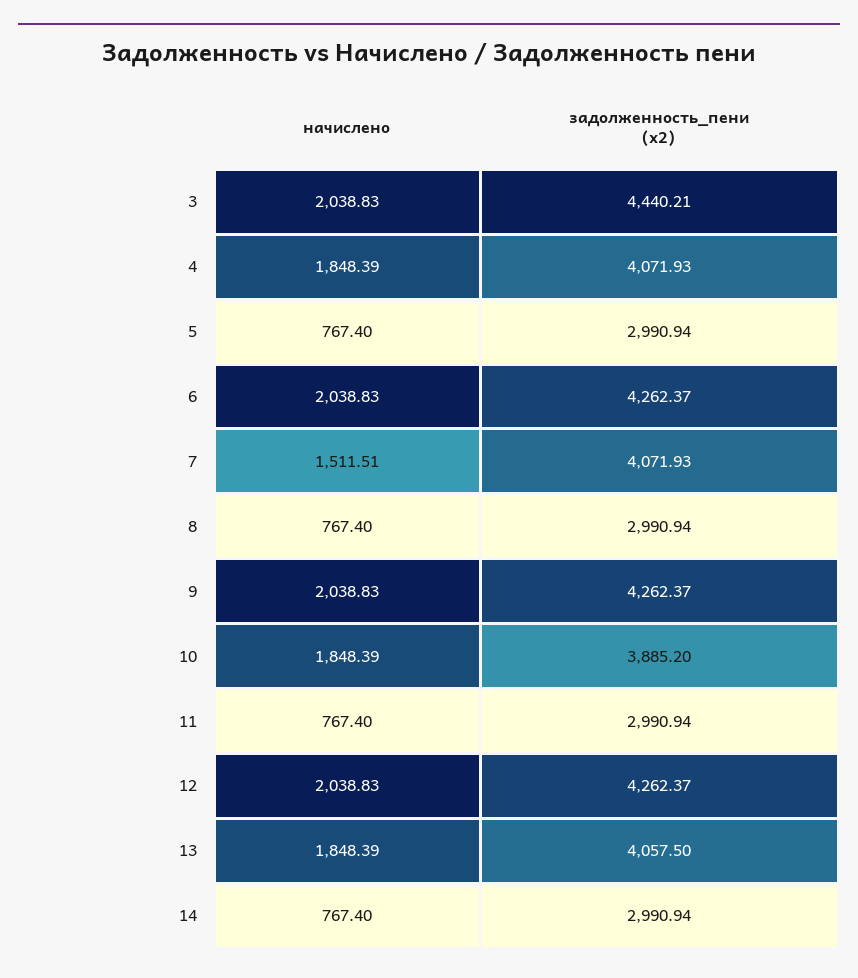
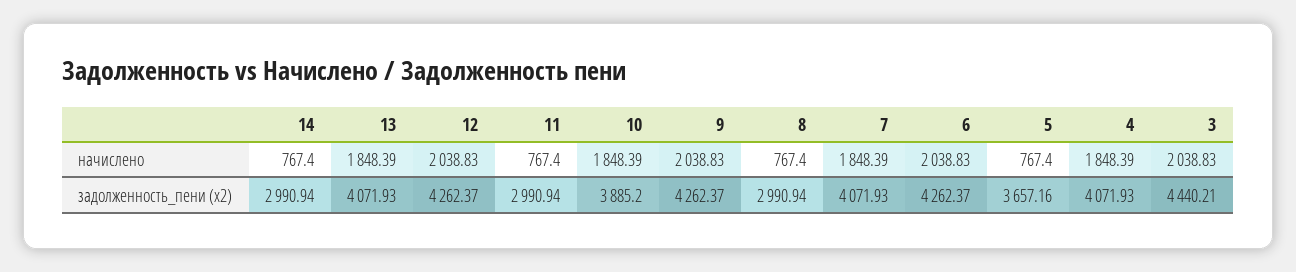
задолженность_пени (x2), 5: 2990.94 -> 3657.16
начислено, 7: 1511.51 -> 1848.39
задолженность_пени (x2), 13: 4057.5 -> 4071.93

